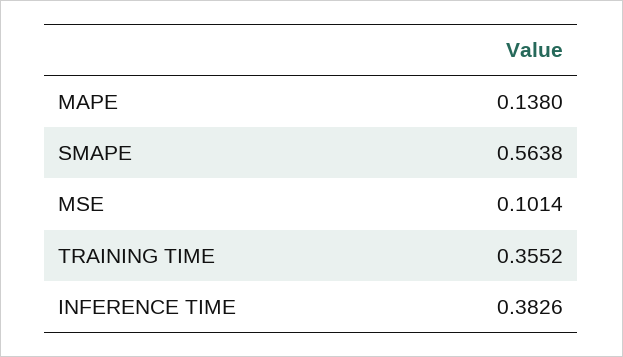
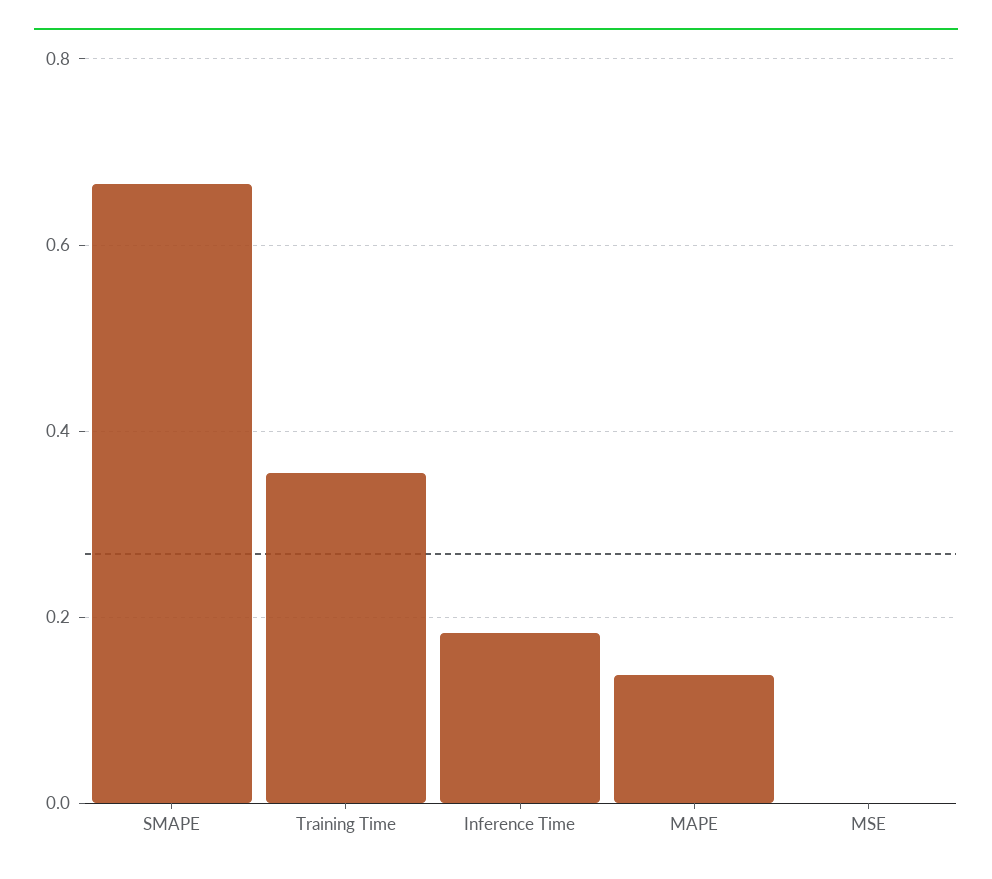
SMAPE: 0.5638 -> 0.66
MSE: 0.1014 -> 0
INFERENCE TIME: 0.3826 -> 0.18

